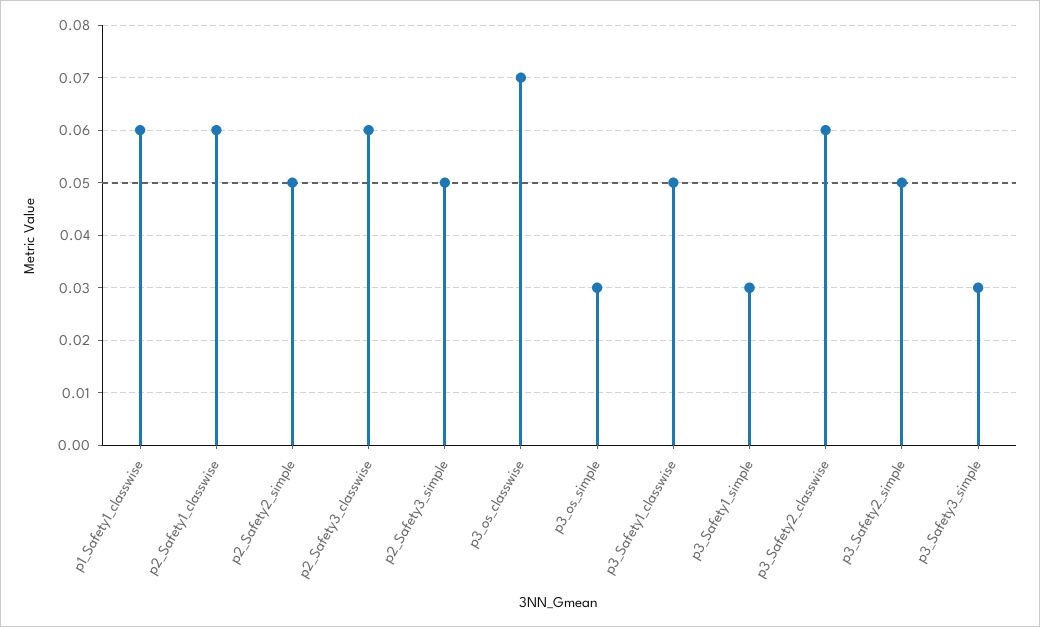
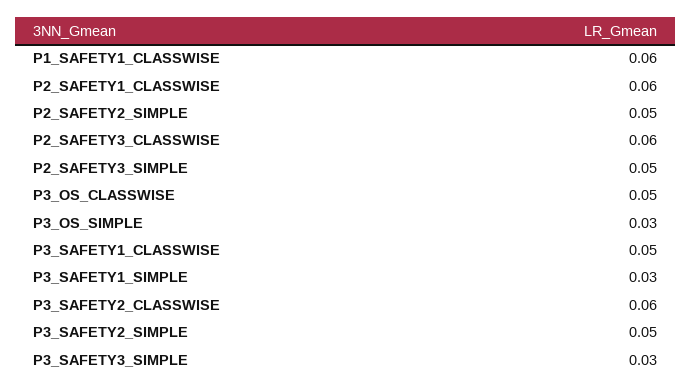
p3_os_classwise: 0.07 -> 0.05

